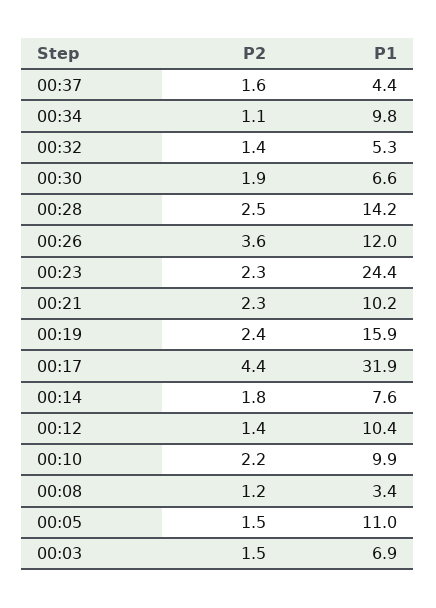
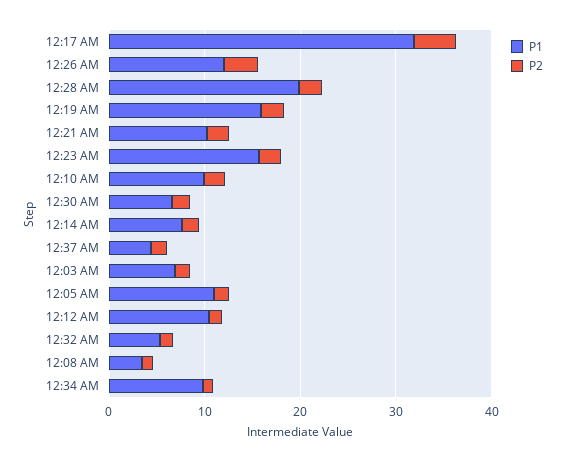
P1, 00:28: 14.2 -> 20
P1, 00:23: 24.4 -> 16

